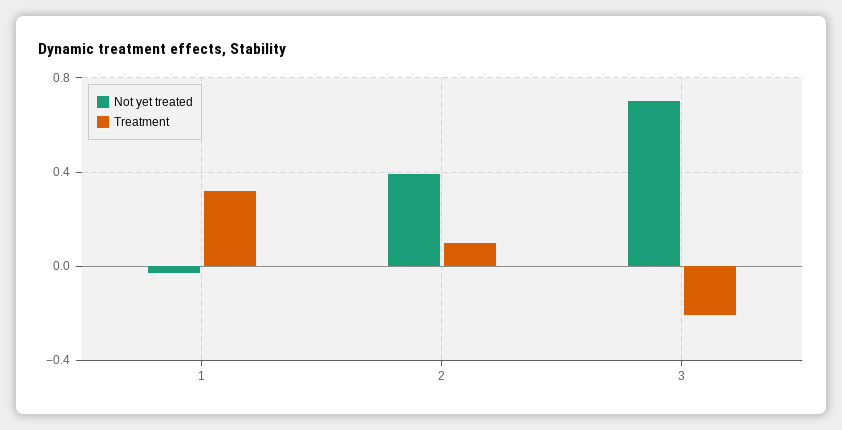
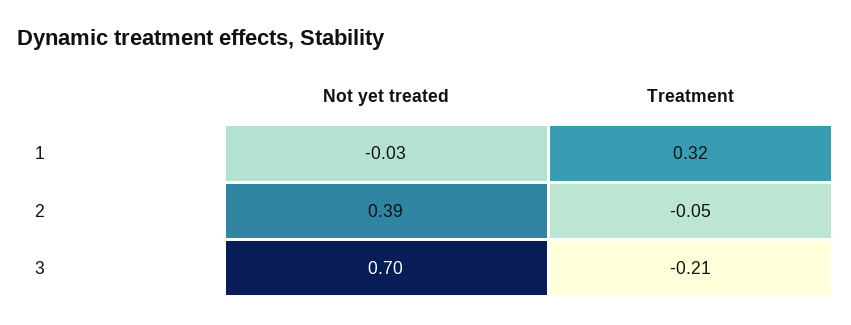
Treatment, 2: 0.1 -> -0.05

